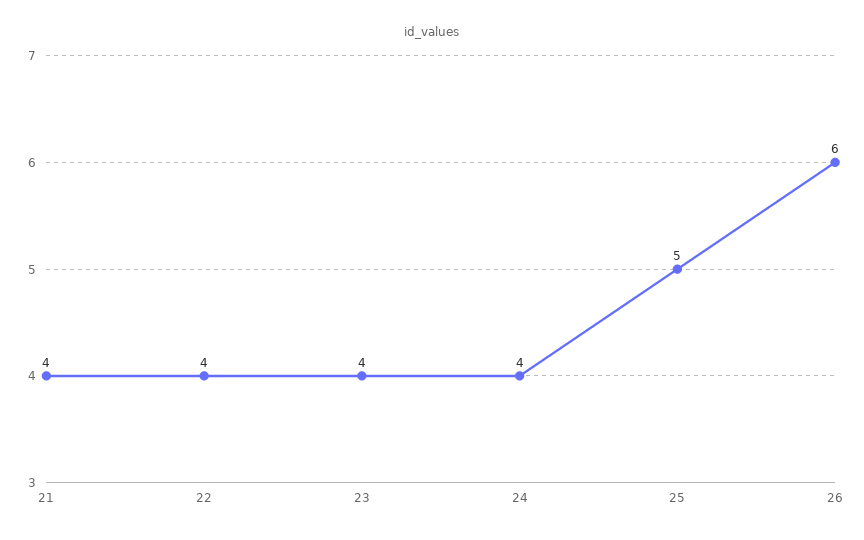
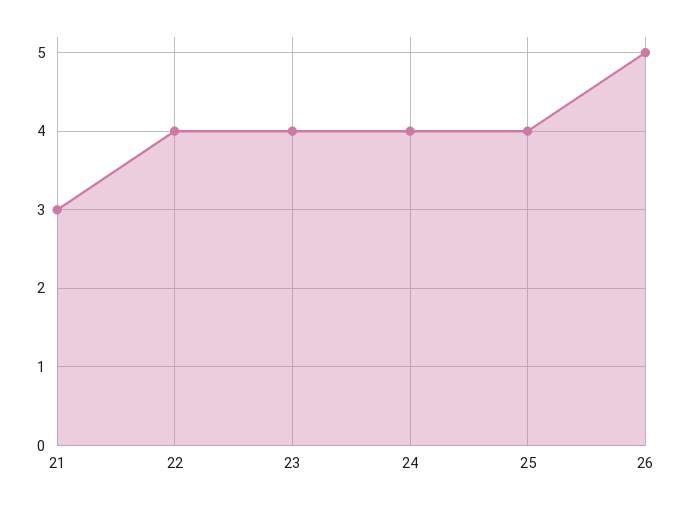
21: 4 -> 3
25: 5 -> 4
26: 6 -> 5

